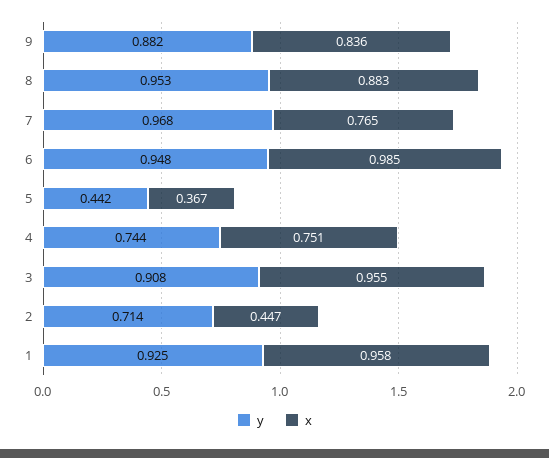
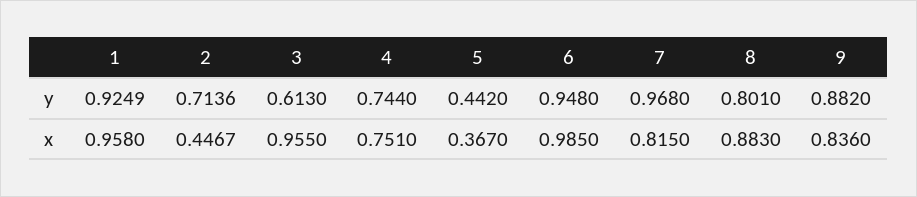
y, 8: 0.953 -> 0.801
x, 7: 0.765 -> 0.815
y, 3: 0.908 -> 0.613

